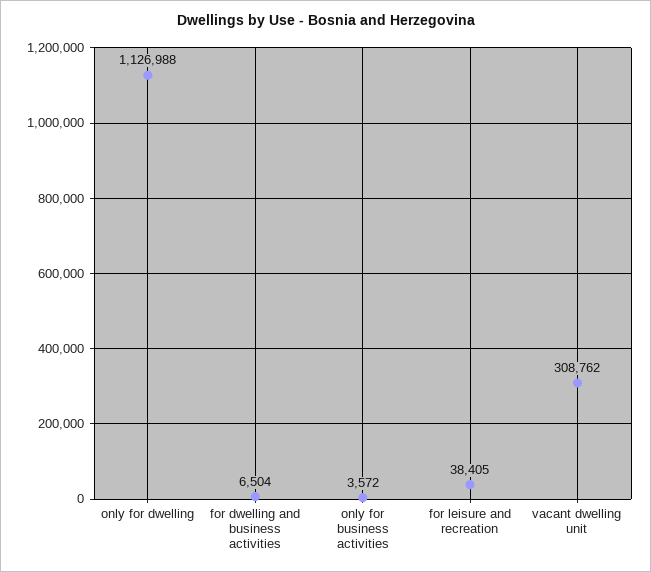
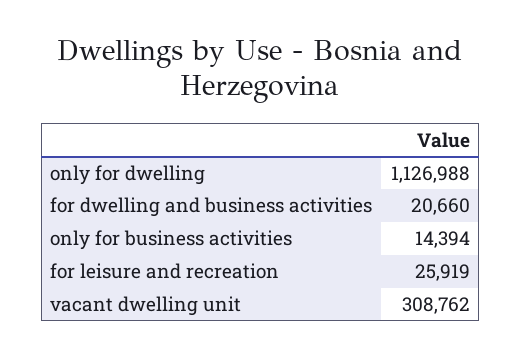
for dwelling and business activities: 6504 -> 20660
only for business activities: 3572 -> 14394
for leisure and recreation: 38405 -> 25919

